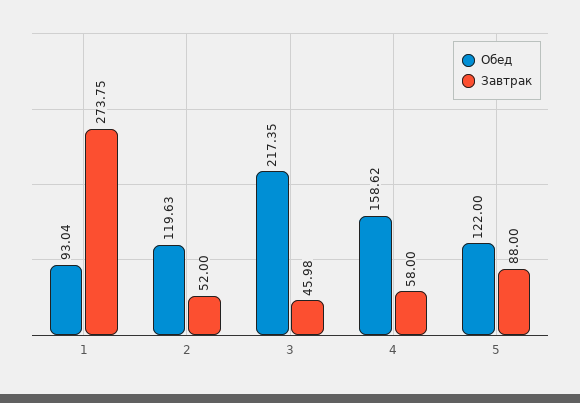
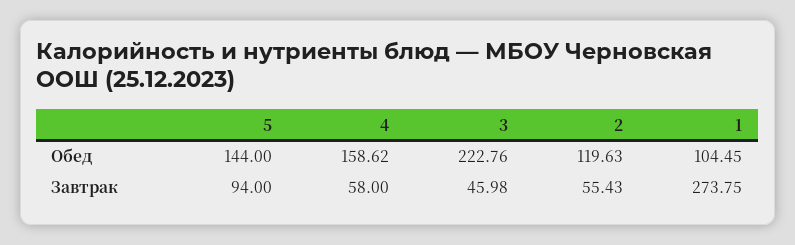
Обед, 1: 93.04 -> 104.45
Завтрак, 2: 52 -> 55.43
Обед, 3: 217.35 -> 222.76
Обед, 5: 122 -> 144
Завтрак, 5: 88 -> 94

